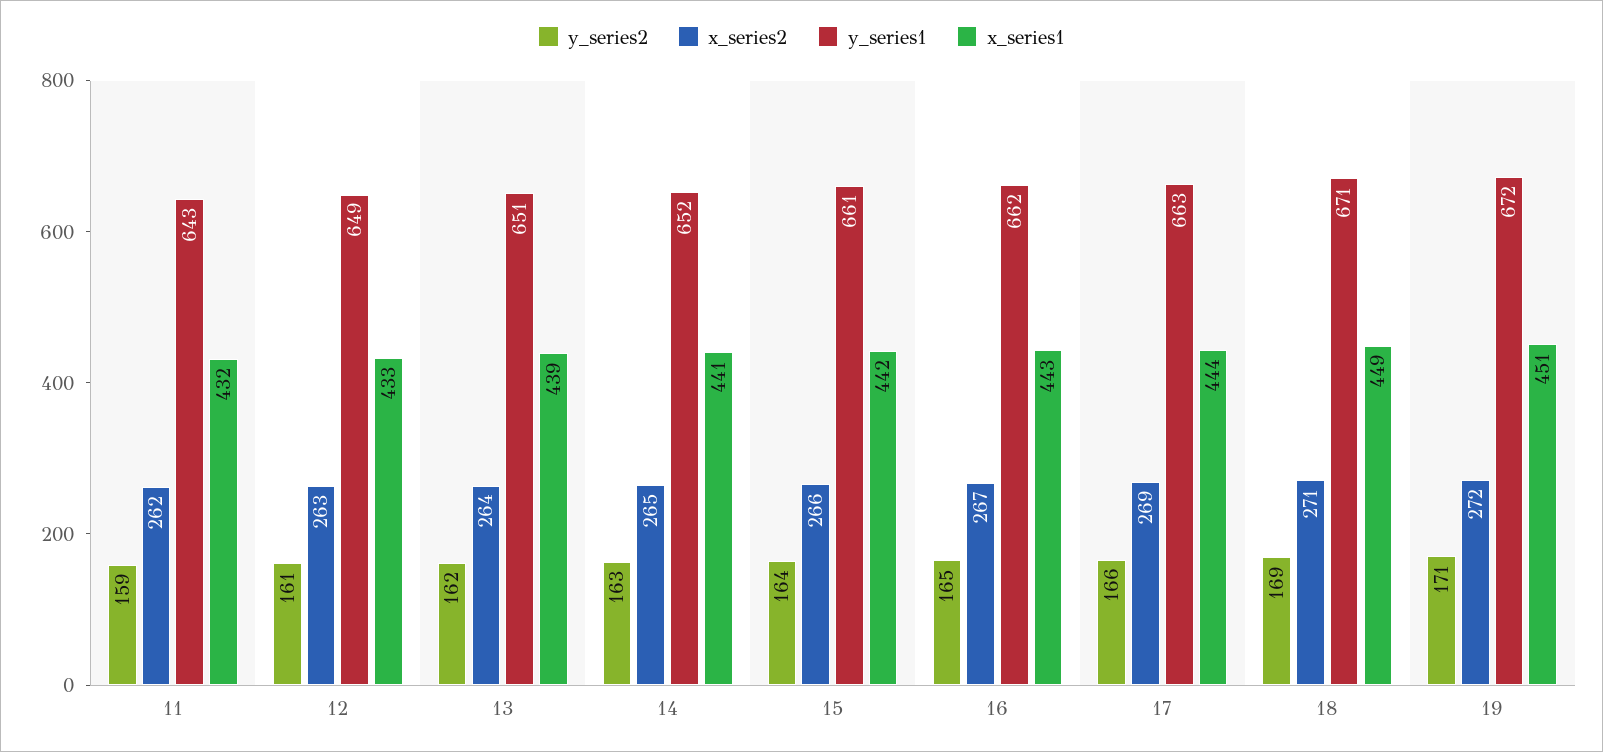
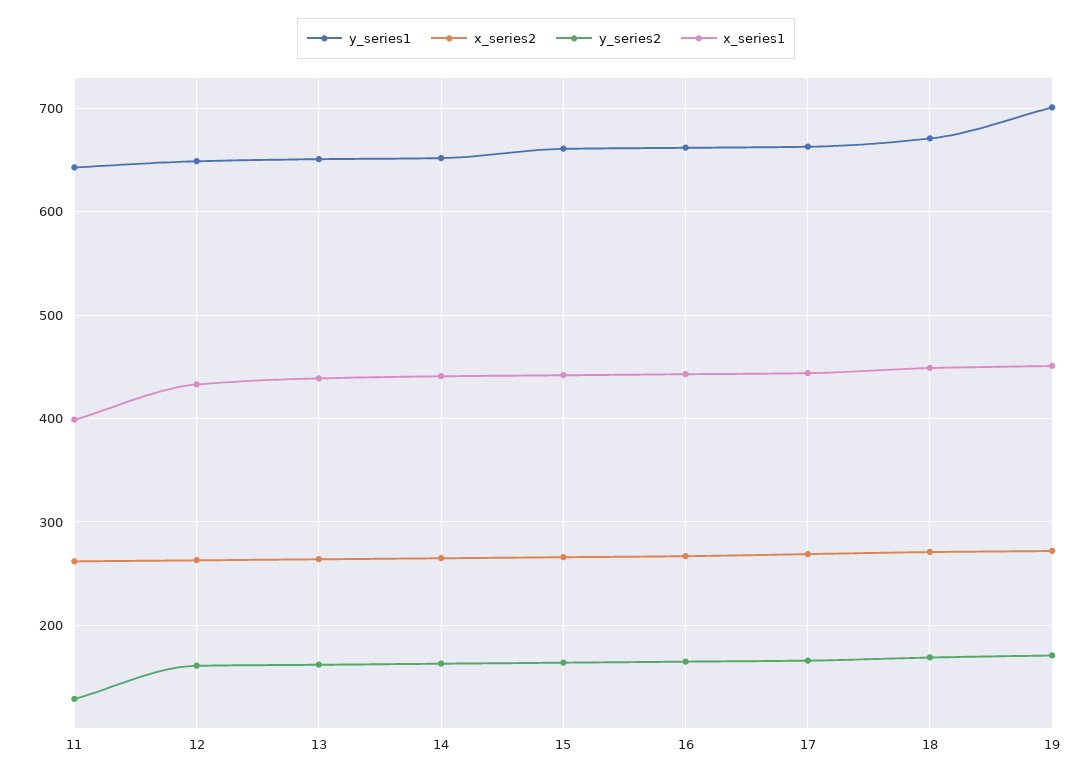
y_series2, 11: 159 -> 130
x_series1, 11: 432 -> 400
y_series1, 19: 672 -> 700

